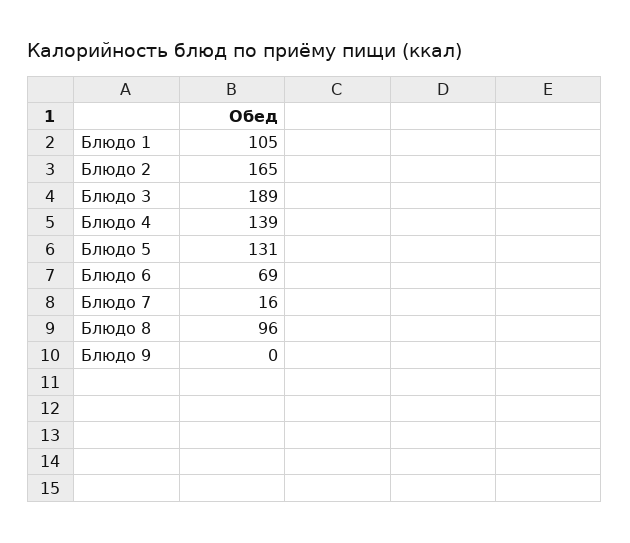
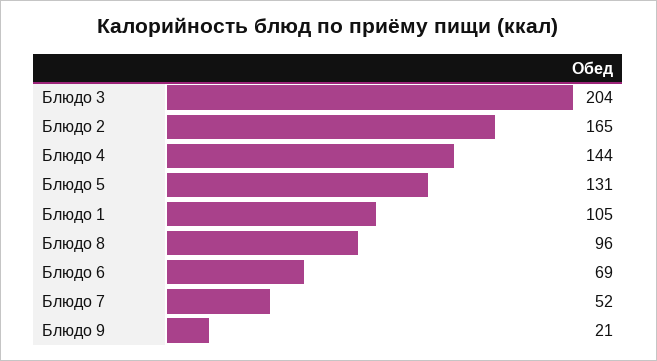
Блюдо 3: 189 -> 204
Блюдо 4: 139 -> 144
Блюдо 7: 16 -> 52
Блюдо 9: 0 -> 21

